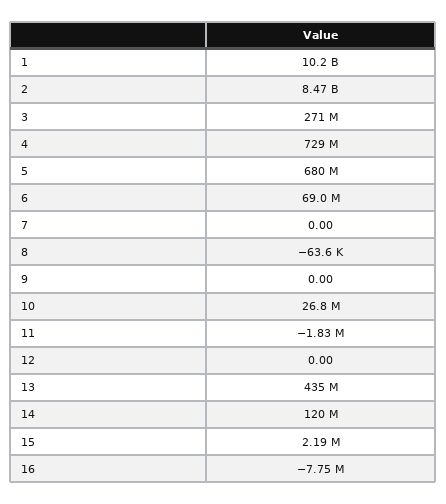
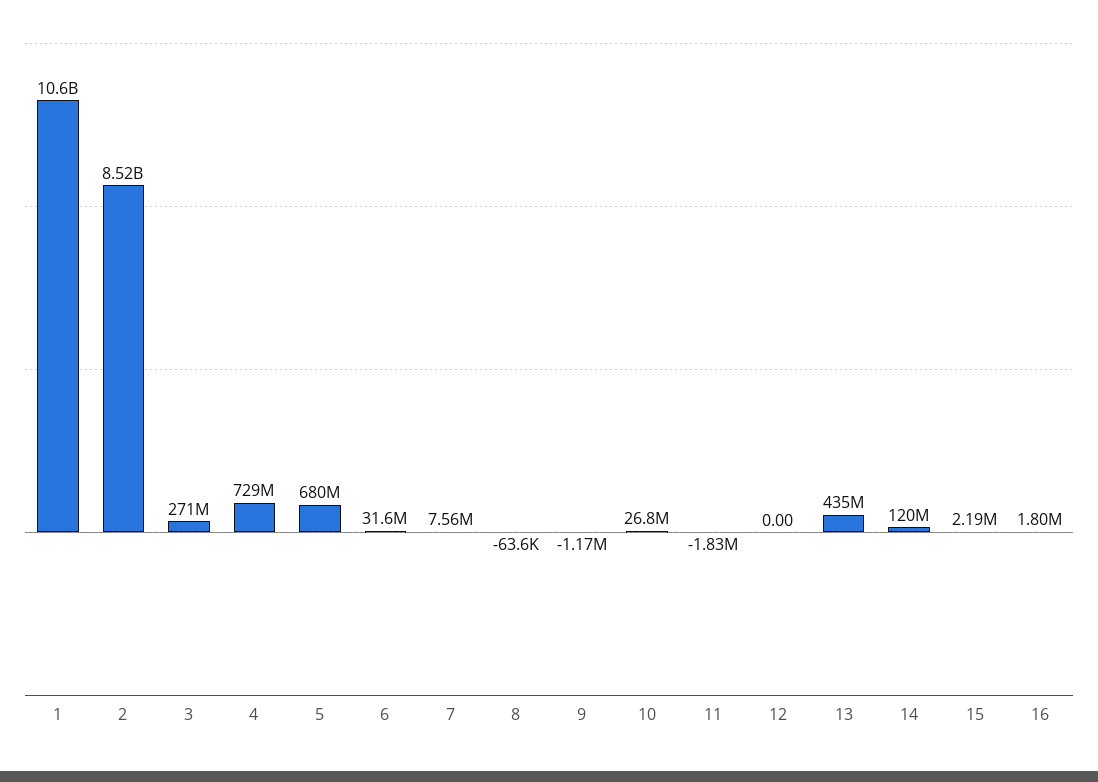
1: 10200000000 -> 10600000000
2: 8470000000 -> 8520000000
6: 69000000 -> 31600000
7: 0 -> 7560000
9: 0 -> -1170000
16: -7750000 -> 1800000

